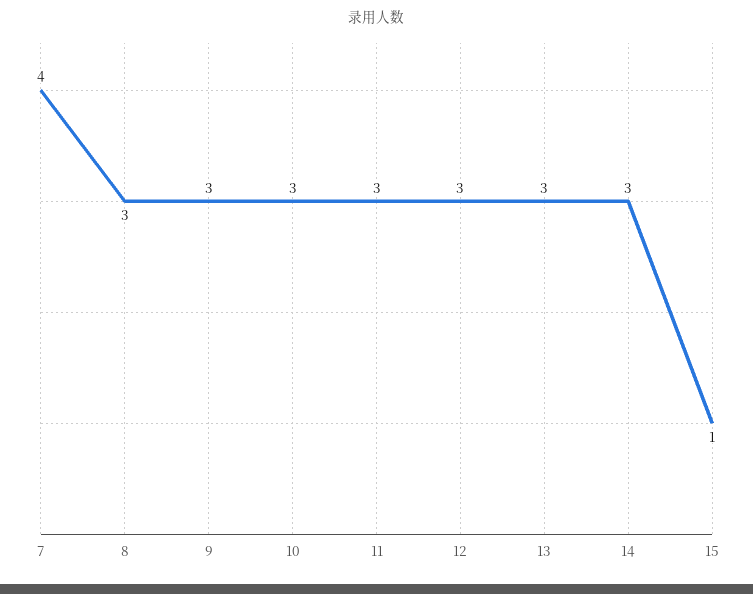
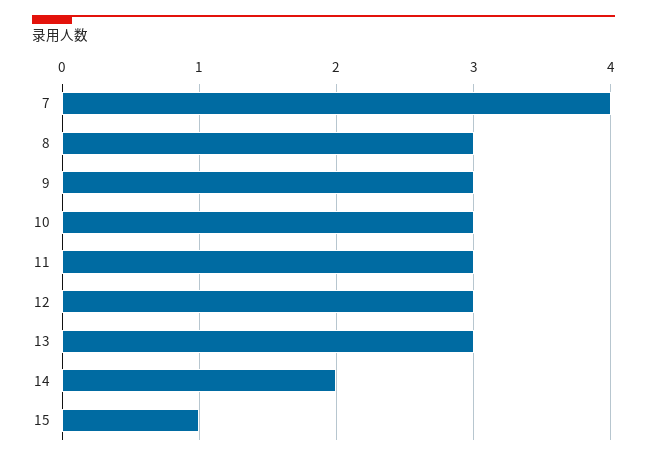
14: 3 -> 2

